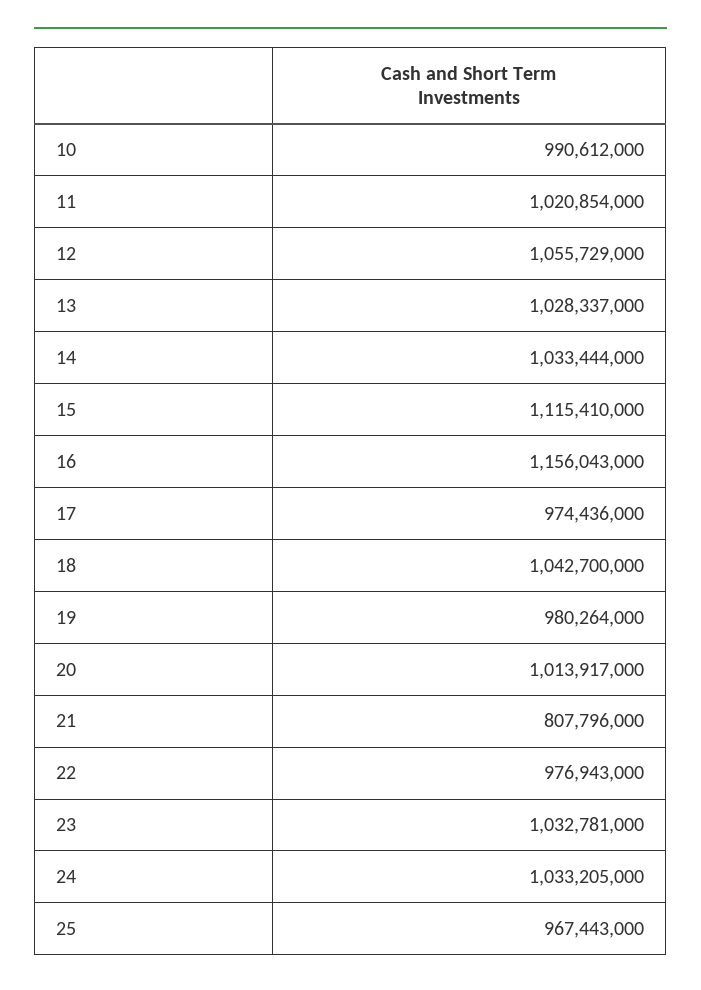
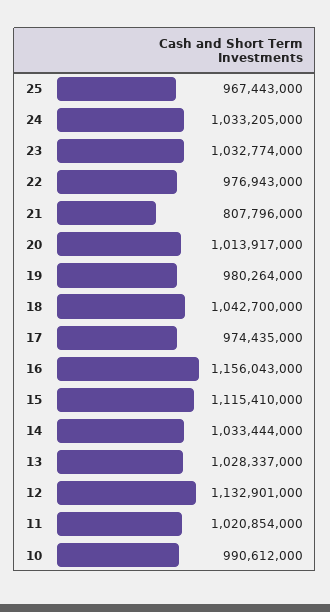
12: 1055729000 -> 1132901000
17: 974436000 -> 974435000
23: 1032781000 -> 1032774000

